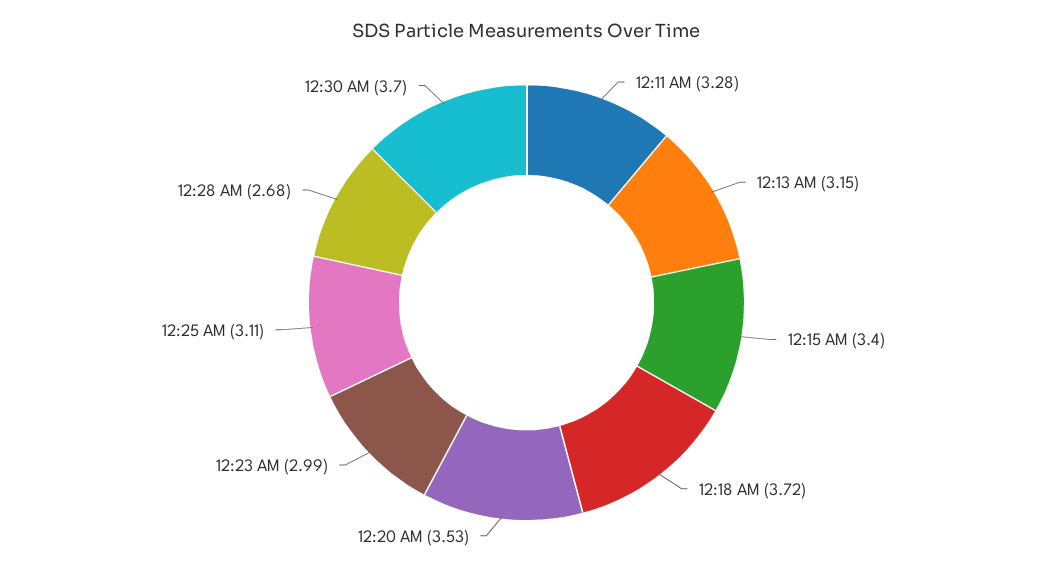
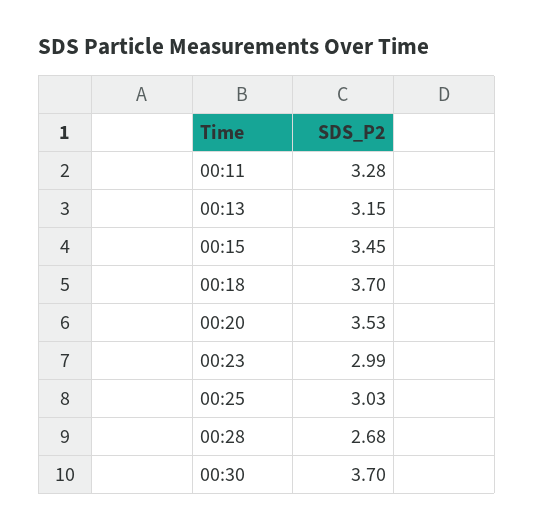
12:15 AM: 3.4 -> 3.45
12:18 AM: 3.72 -> 3.7
12:25 AM: 3.11 -> 3.03

